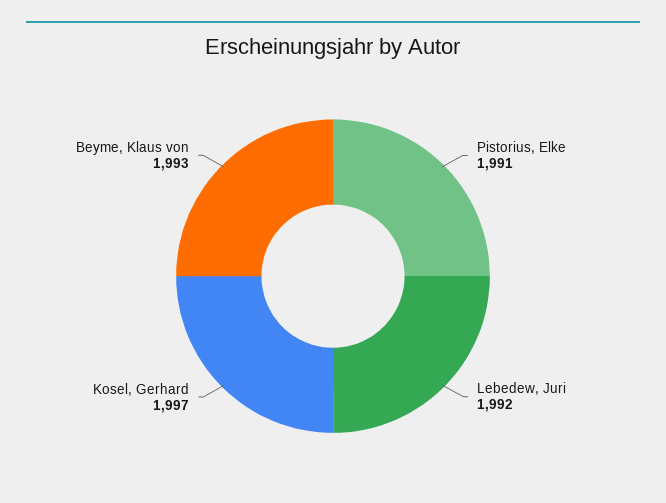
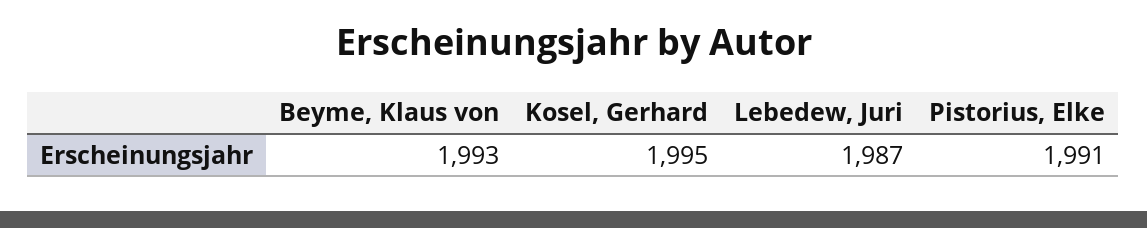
Lebedew, Juri: 1992 -> 1987
Kosel, Gerhard: 1997 -> 1995

